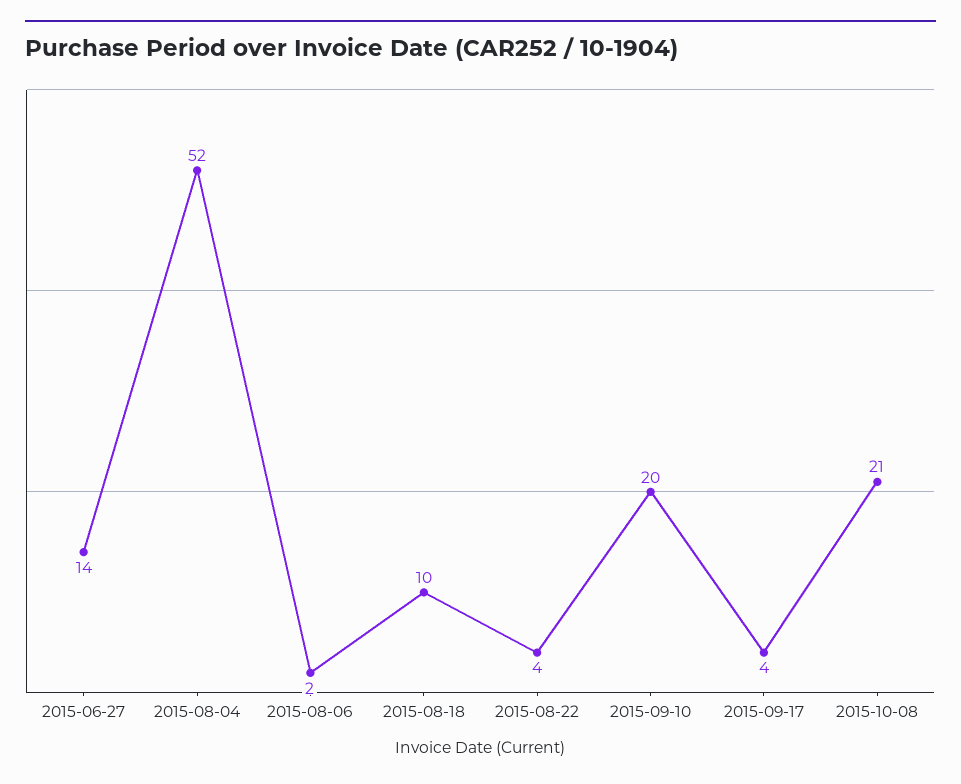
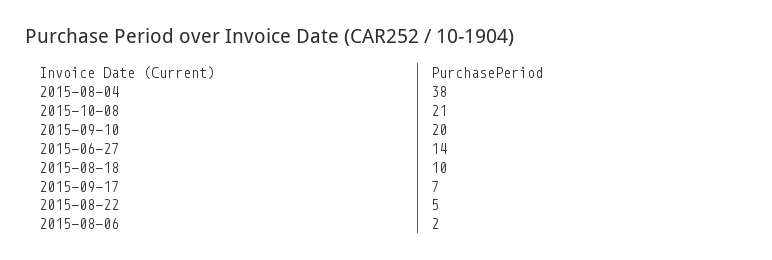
2015-08-04: 52 -> 38
2015-08-22: 4 -> 5
2015-09-17: 4 -> 7

